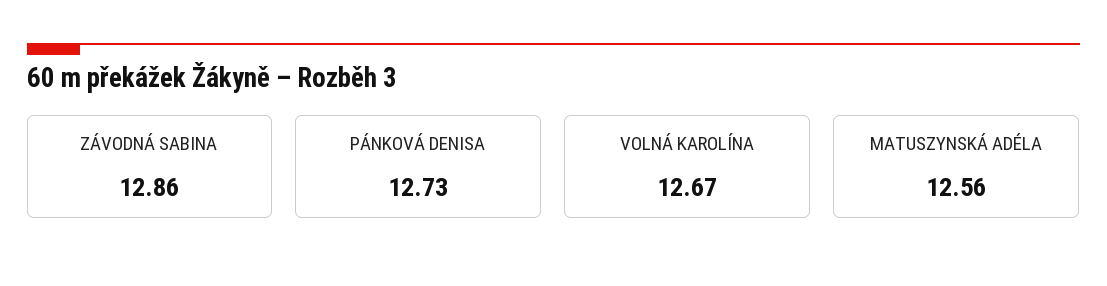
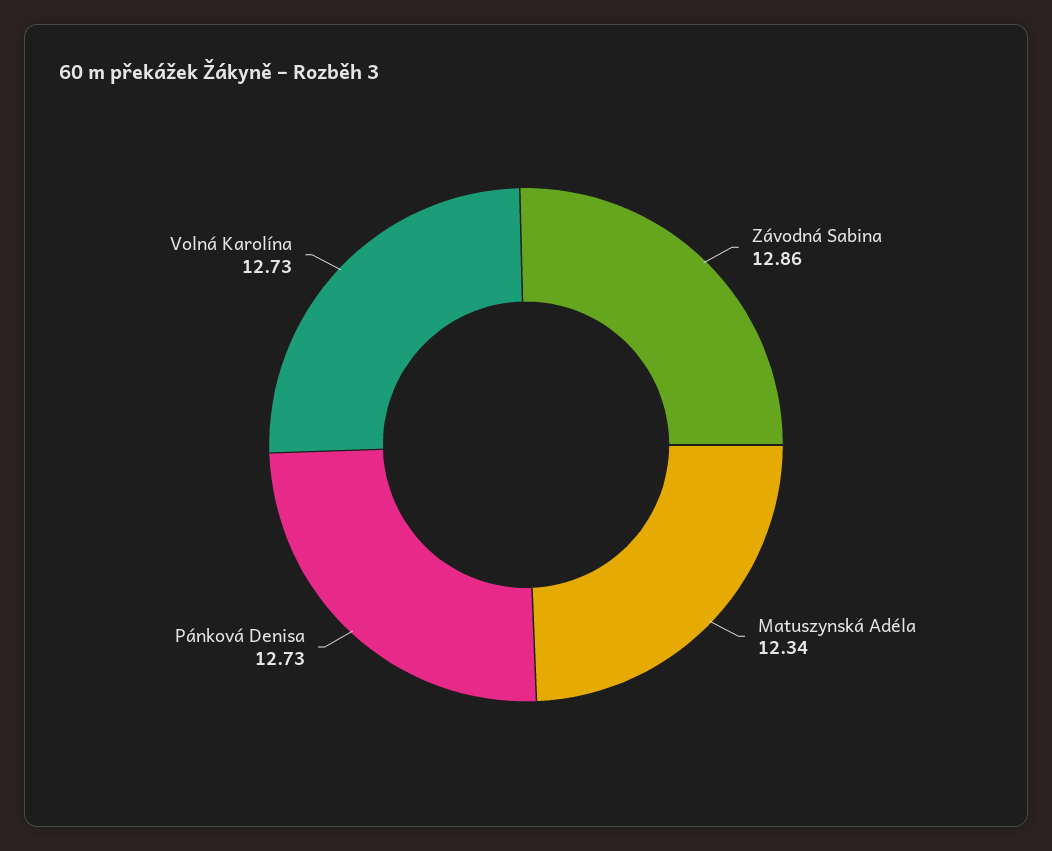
VOLNÁ KAROLÍNA: 12.67 -> 12.73
MATUSZYNSKÁ ADÉLA: 12.56 -> 12.34

